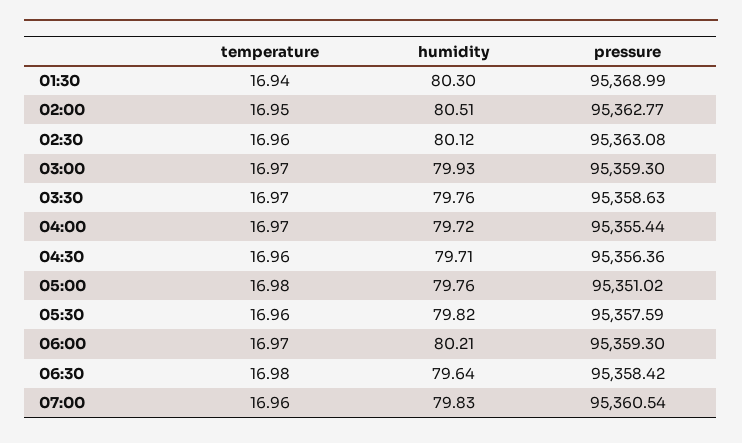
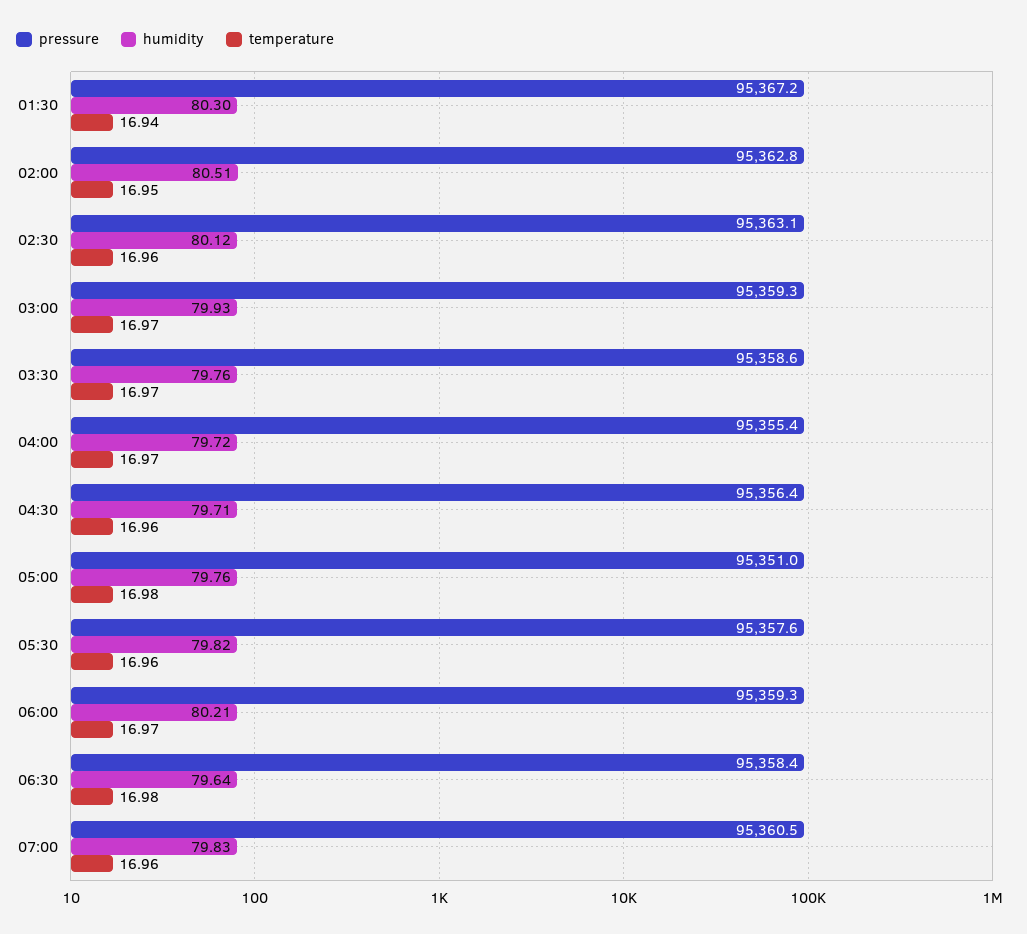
pressure, 01:30: 95368.99 -> 95367.2

